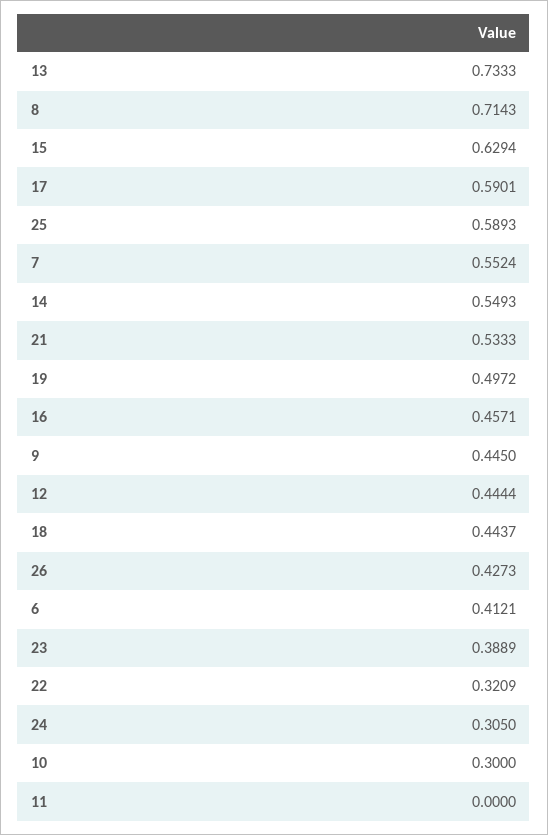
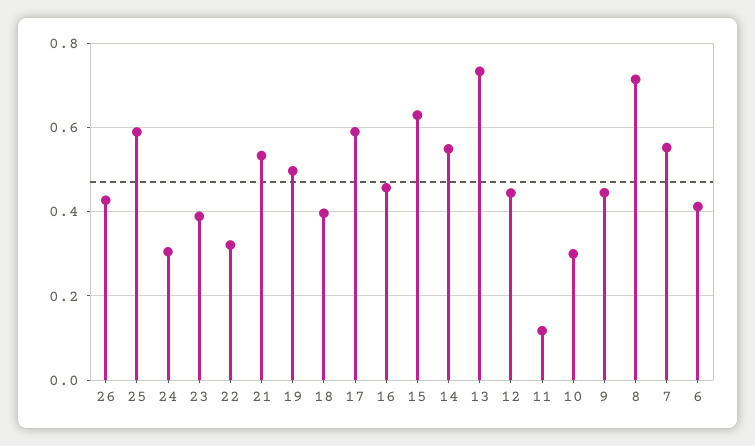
18: 0.4437 -> 0.4
11: 0 -> 0.12

